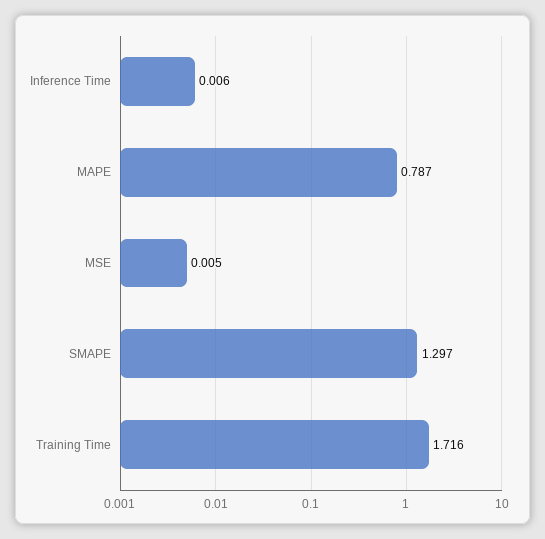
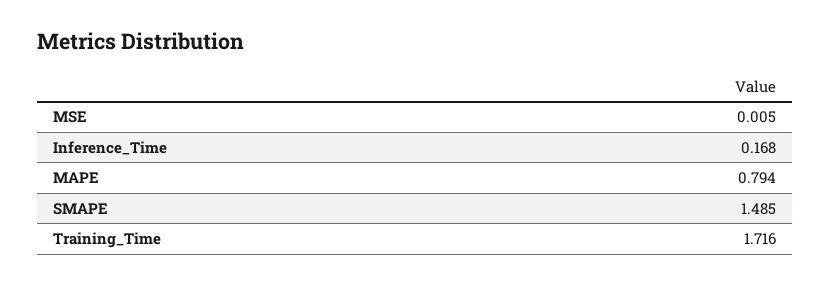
Inference Time: 0.006 -> 0.168
MAPE: 0.787 -> 0.794
SMAPE: 1.297 -> 1.485

